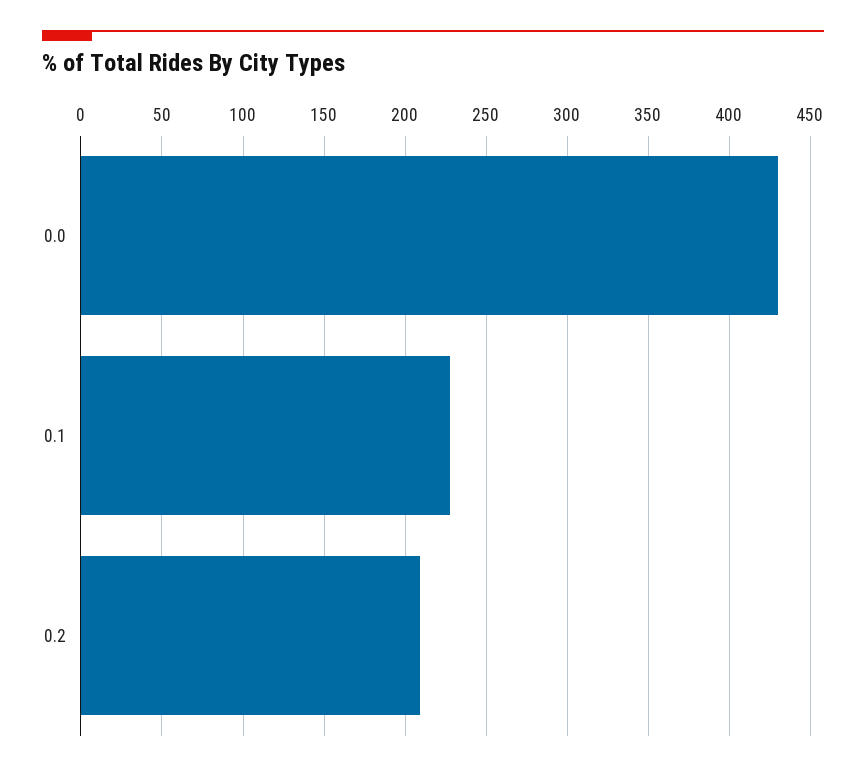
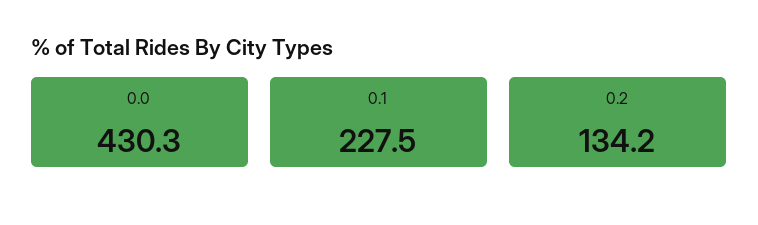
0.2: 210 -> 134.2

